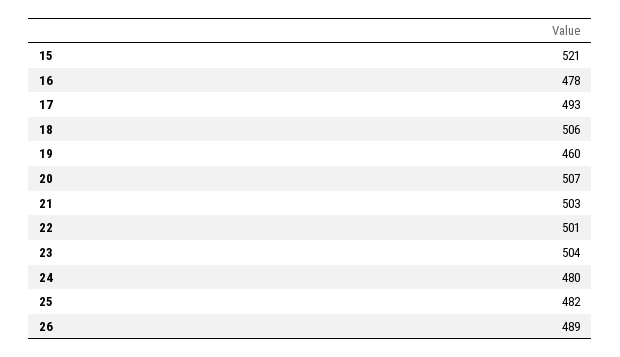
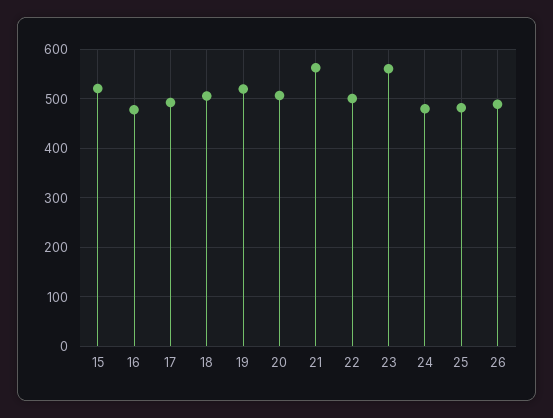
19: 460 -> 520
21: 503 -> 560
23: 504 -> 560

